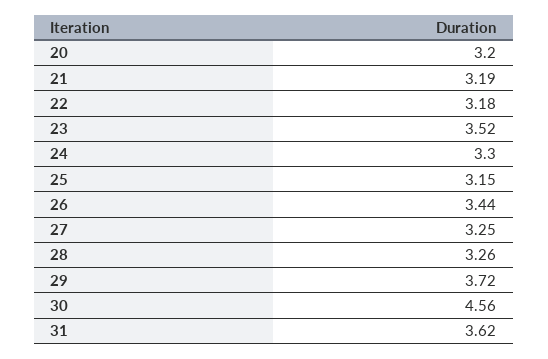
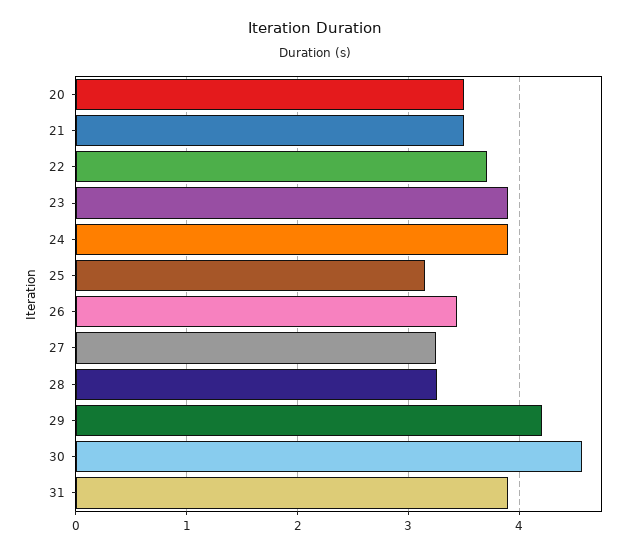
20: 3.2 -> 3.5
21: 3.19 -> 3.5
22: 3.18 -> 3.7
23: 3.52 -> 3.9
24: 3.3 -> 3.9
29: 3.72 -> 4.2
31: 3.62 -> 3.9

